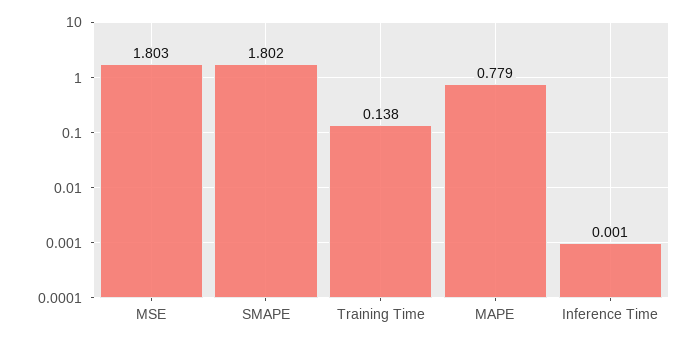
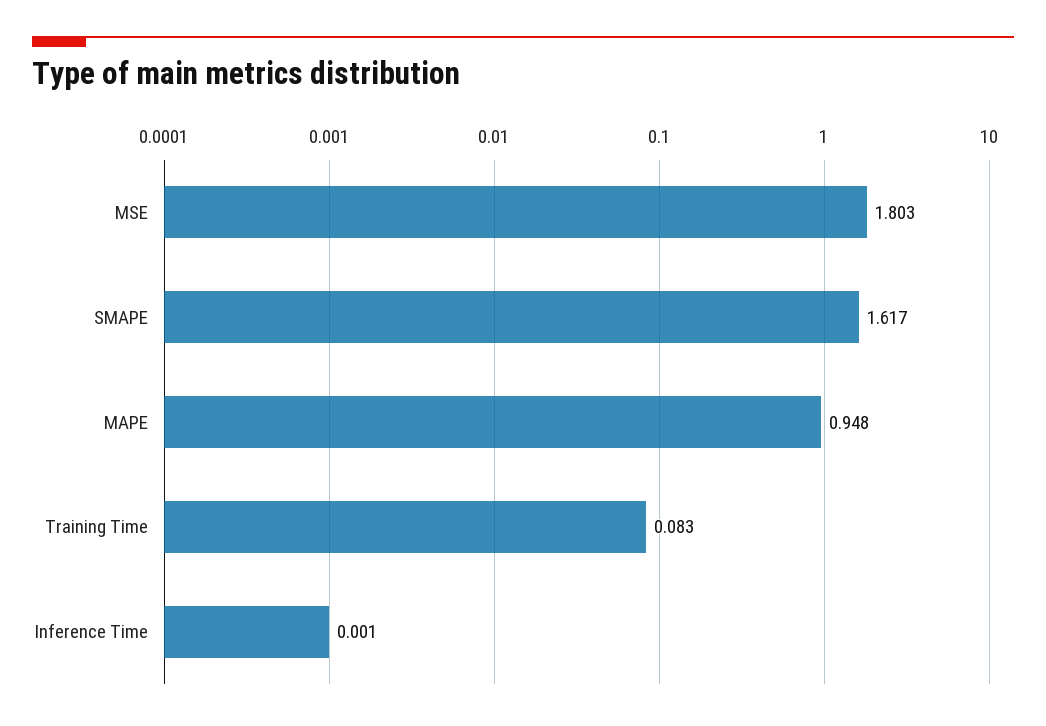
SMAPE: 1.802 -> 1.617
Training Time: 0.138 -> 0.083
MAPE: 0.779 -> 0.948

